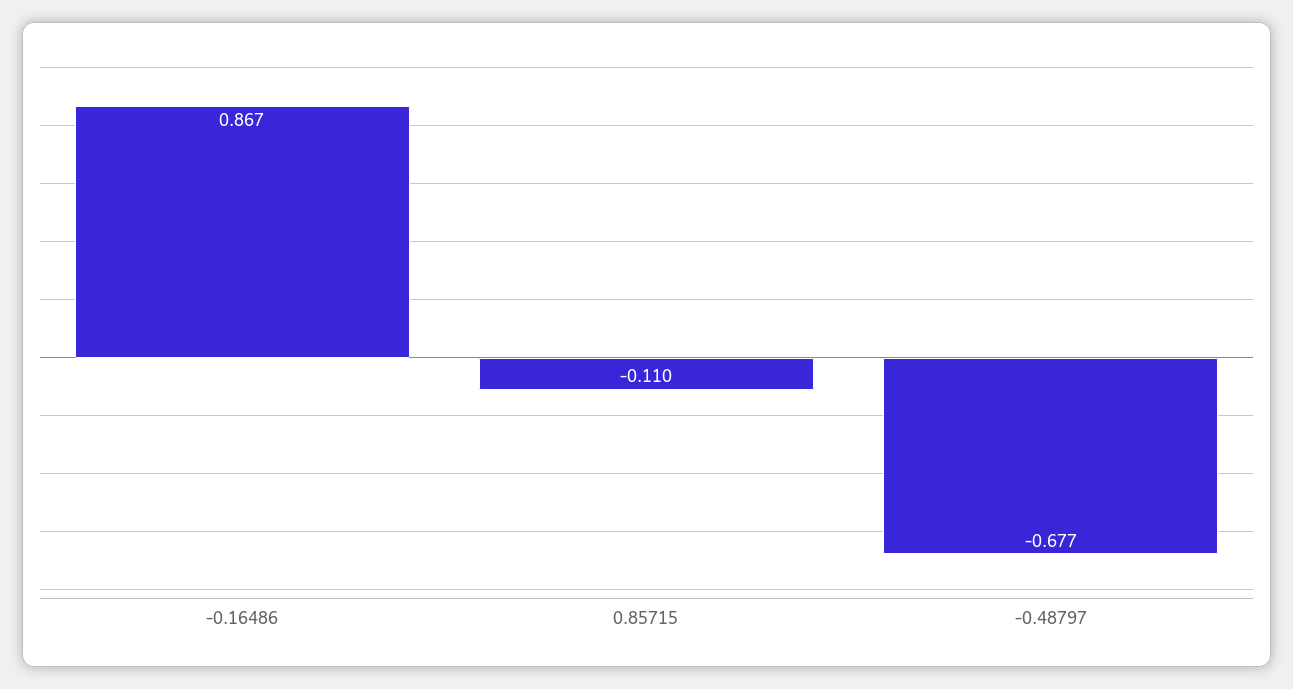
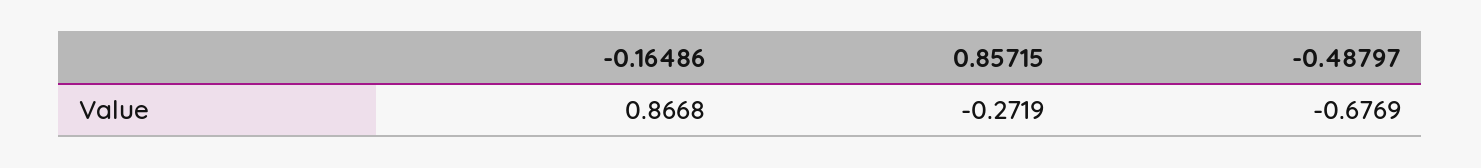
0.85715: -0.11 -> -0.2719

